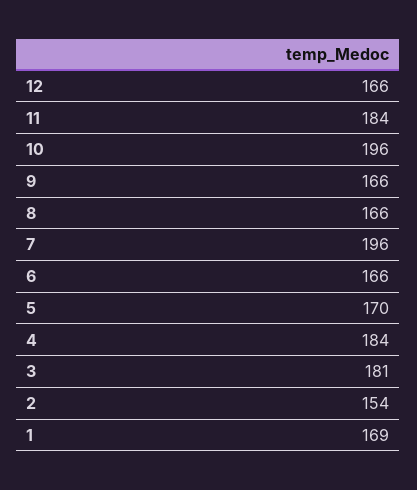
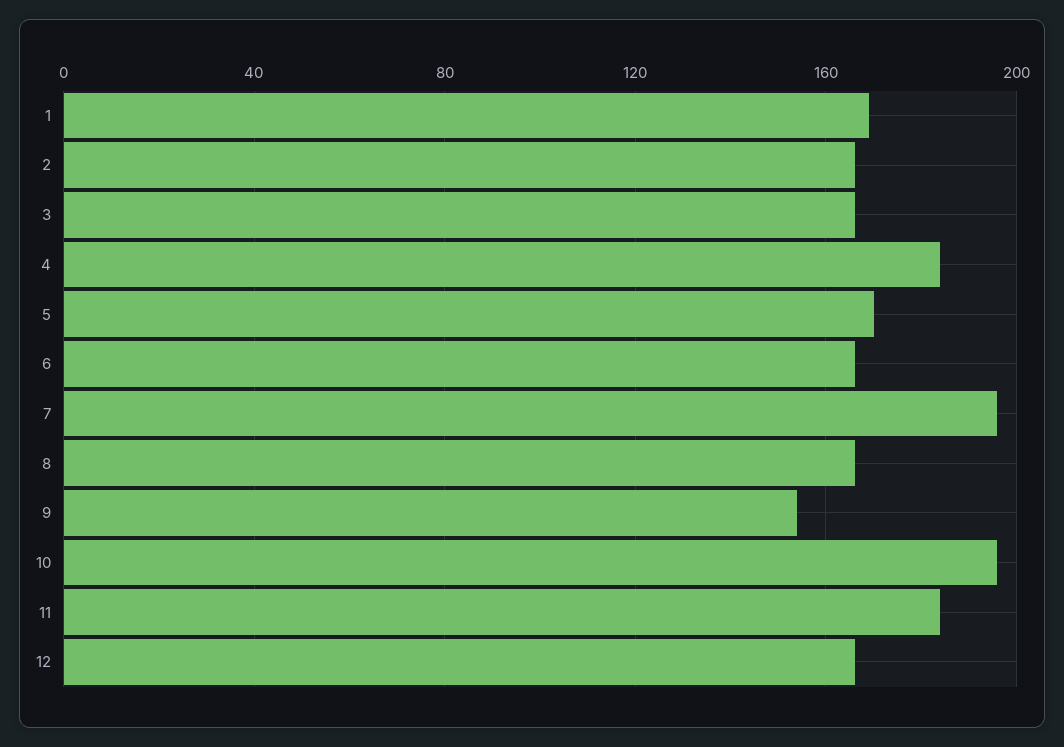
9: 166 -> 155
3: 181 -> 165
2: 154 -> 165

